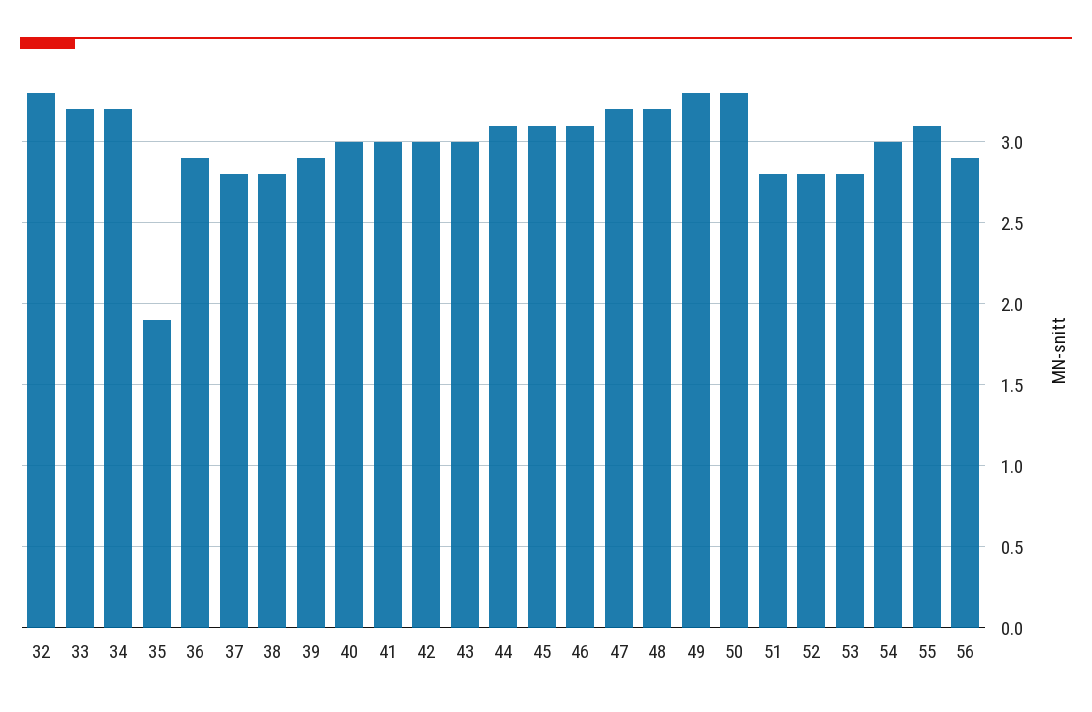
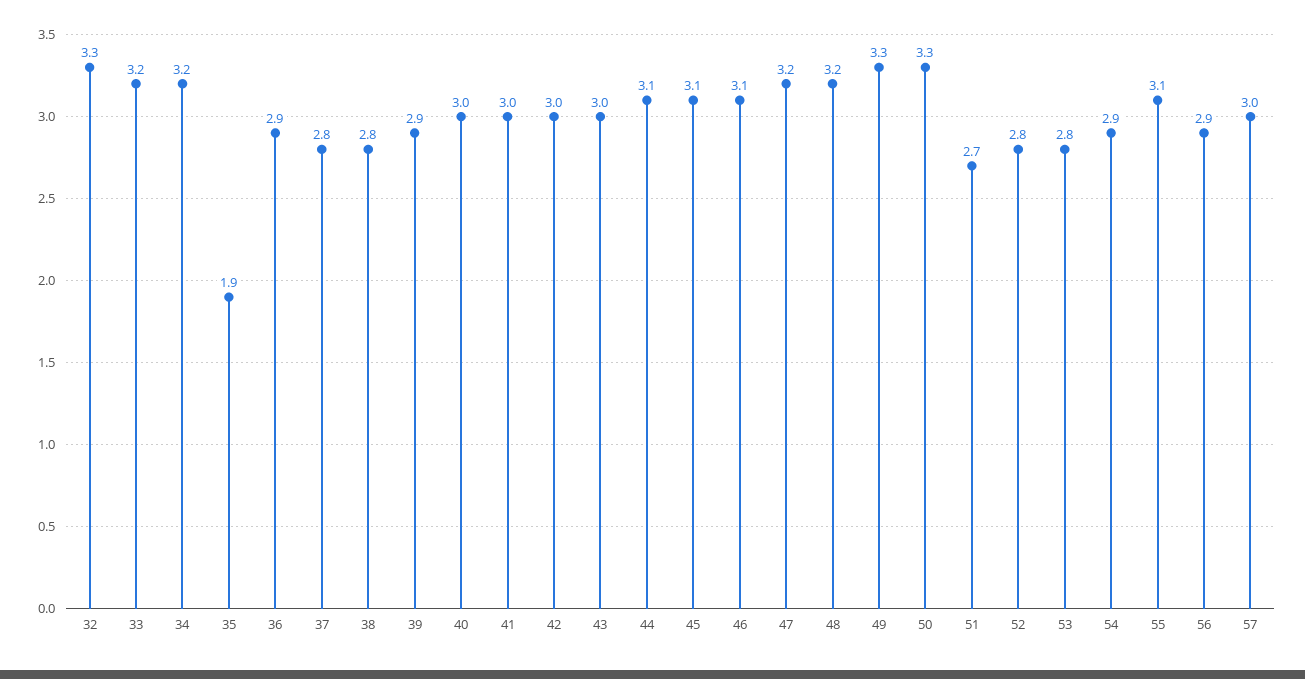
51: 2.8 -> 2.7
54: 3 -> 2.9
57: none -> 3

